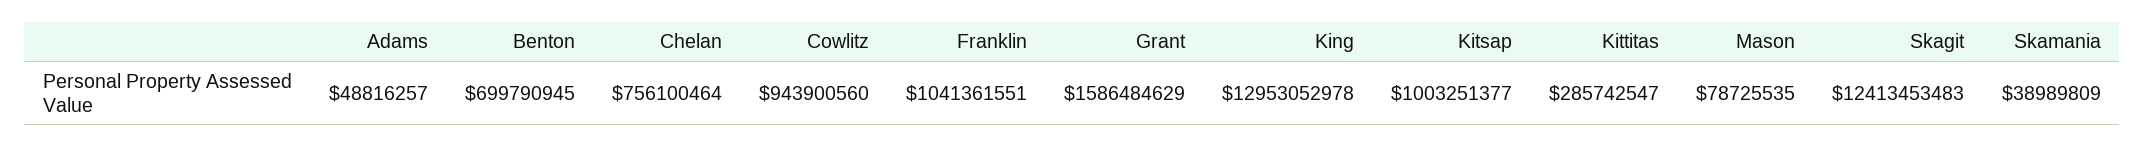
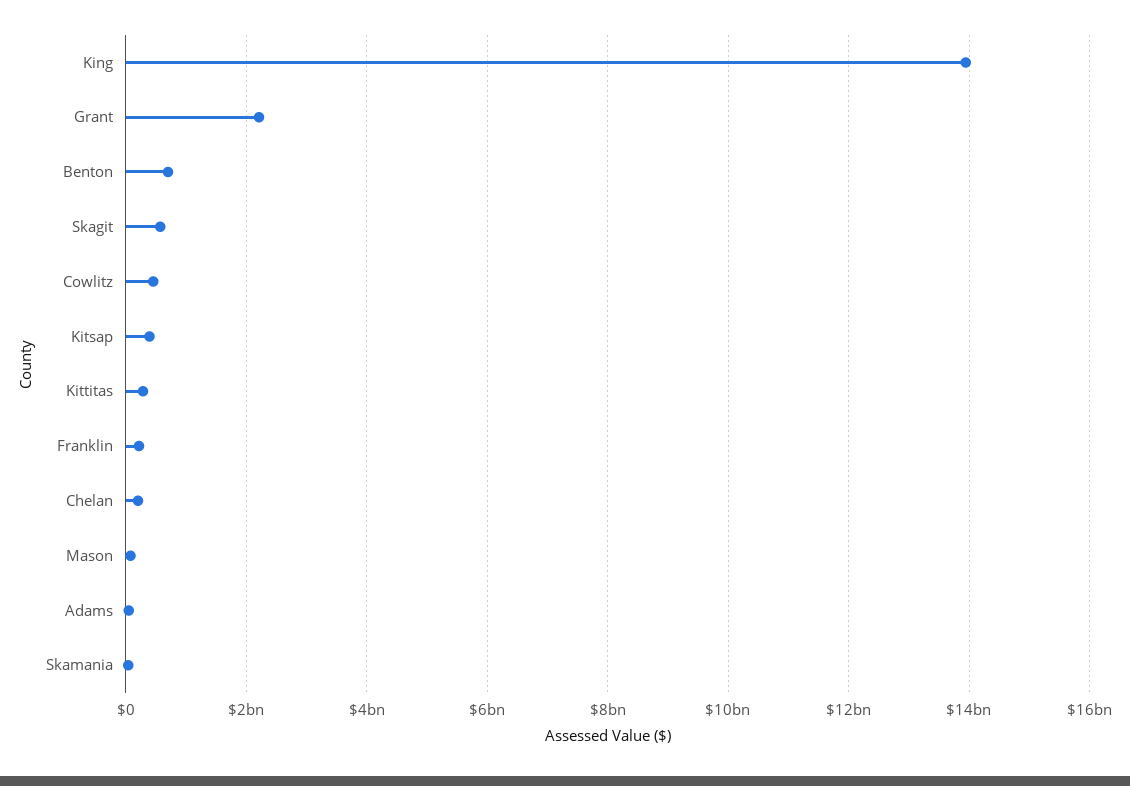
Chelan: 756100464 -> 200000000
Cowlitz: 943900560 -> 400000000
Franklin: 1041361551 -> 200000000
Grant: 1586484629 -> 2200000000
King: 12953052978 -> 14000000000
Kitsap: 1003251377 -> 400000000
Skagit: 12413453483 -> 600000000

